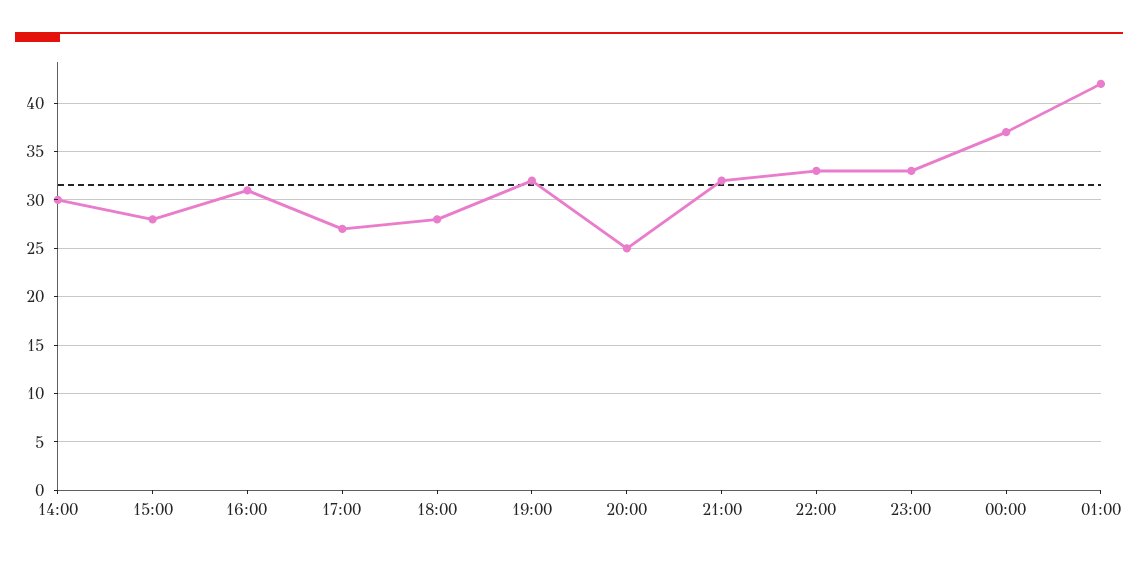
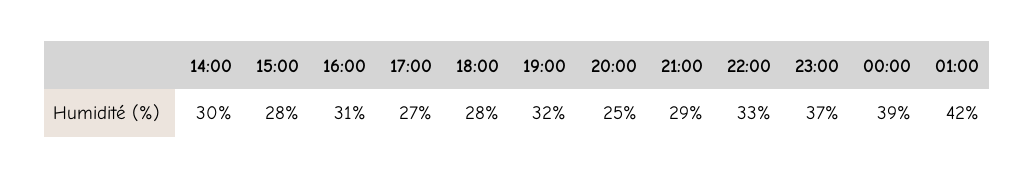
21:00: 32 -> 29
23:00: 33 -> 37
00:00: 37 -> 39

